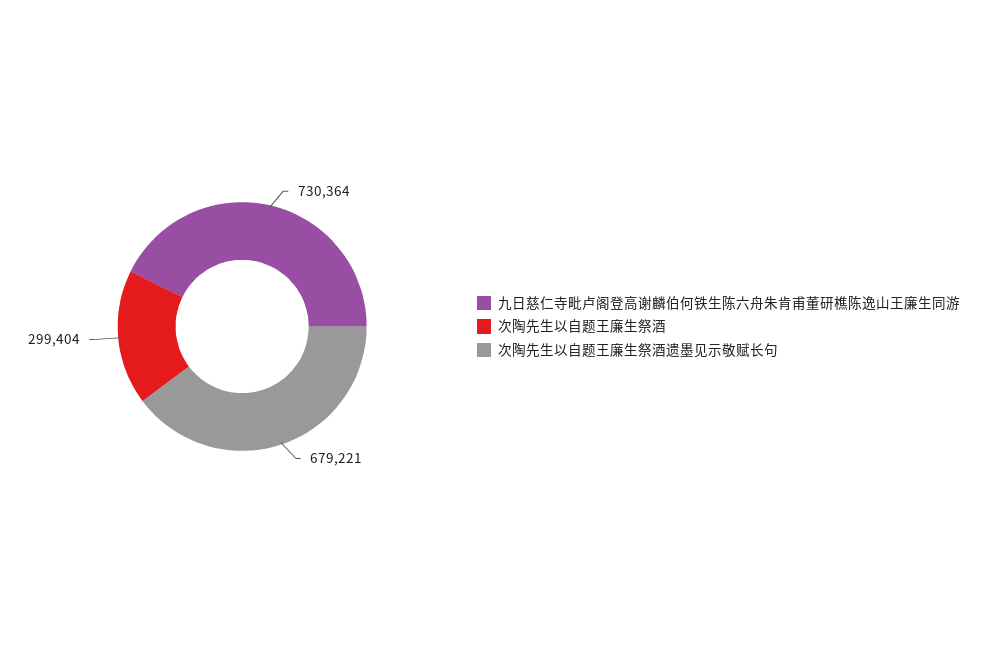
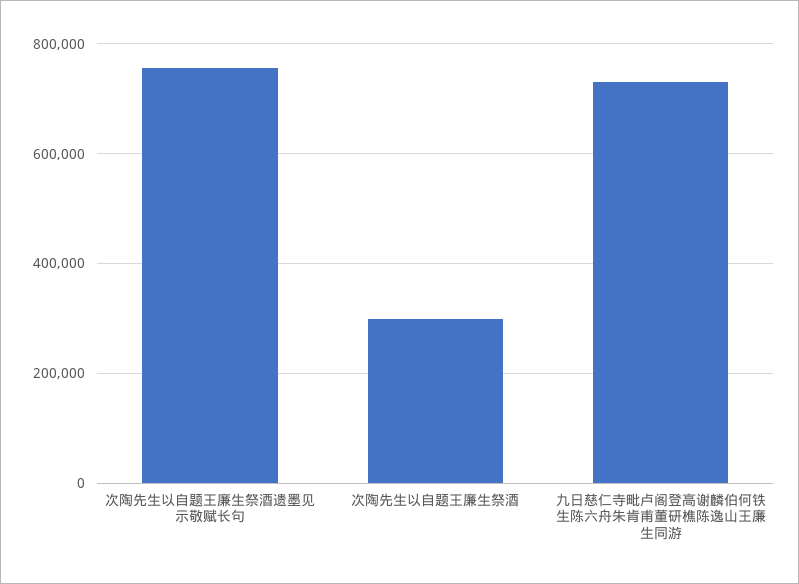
次陶先生以自题王廉生祭酒遗墨见示敬赋长句: 679221 -> 760000

